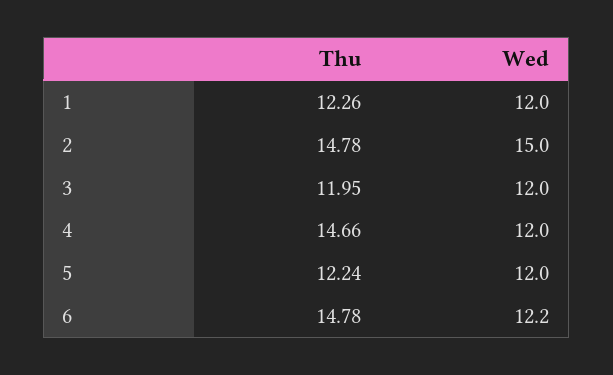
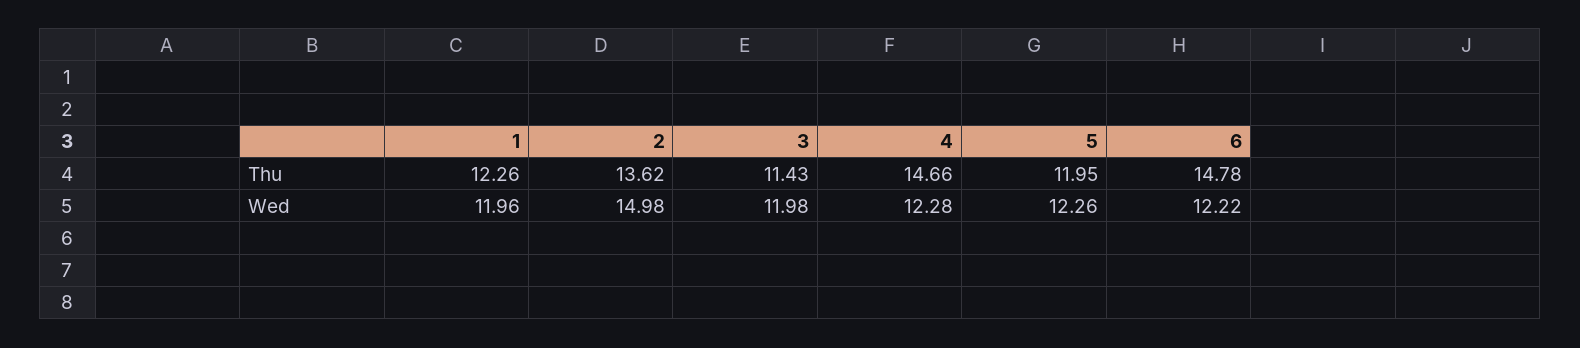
Thu, 2: 14.78 -> 13.62
Thu, 3: 11.95 -> 11.43
Wed, 4: 12 -> 12.28
Thu, 5: 12.24 -> 11.95
Wed, 5: 12 -> 12.26

